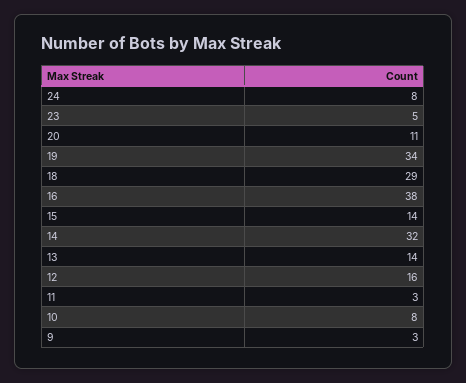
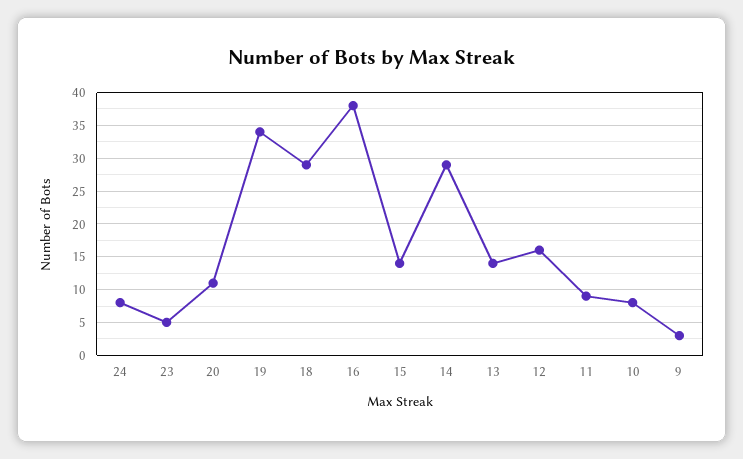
14: 32 -> 29
11: 3 -> 9

